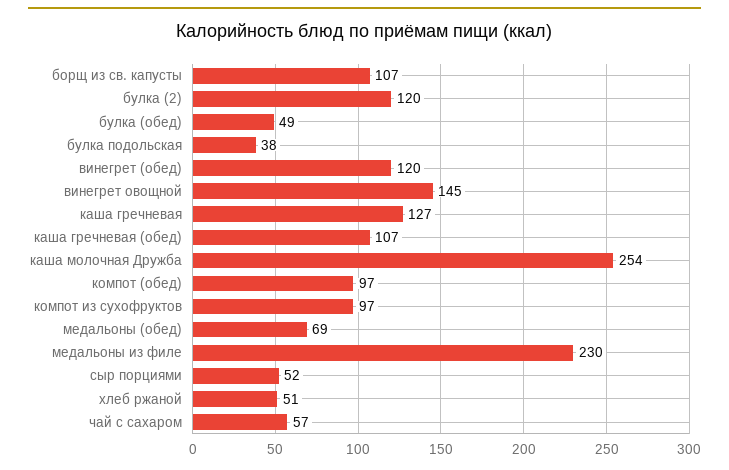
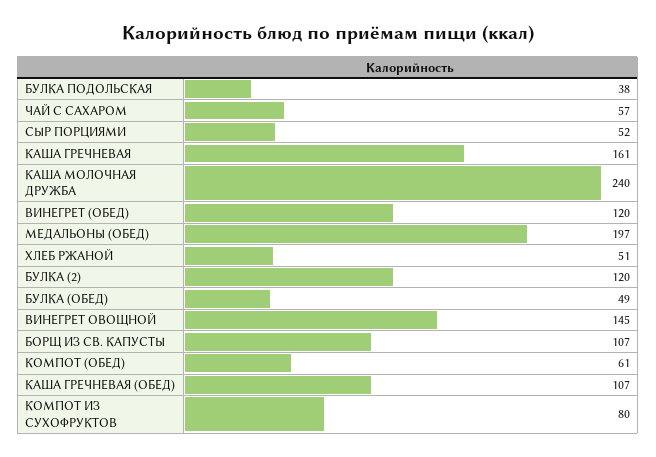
каша гречневая: 127 -> 161
каша молочная Дружба: 254 -> 240
компот (обед): 97 -> 61
компот из сухофруктов: 97 -> 80
медальоны (обед): 69 -> 197
медальоны из филе: 230 -> none

